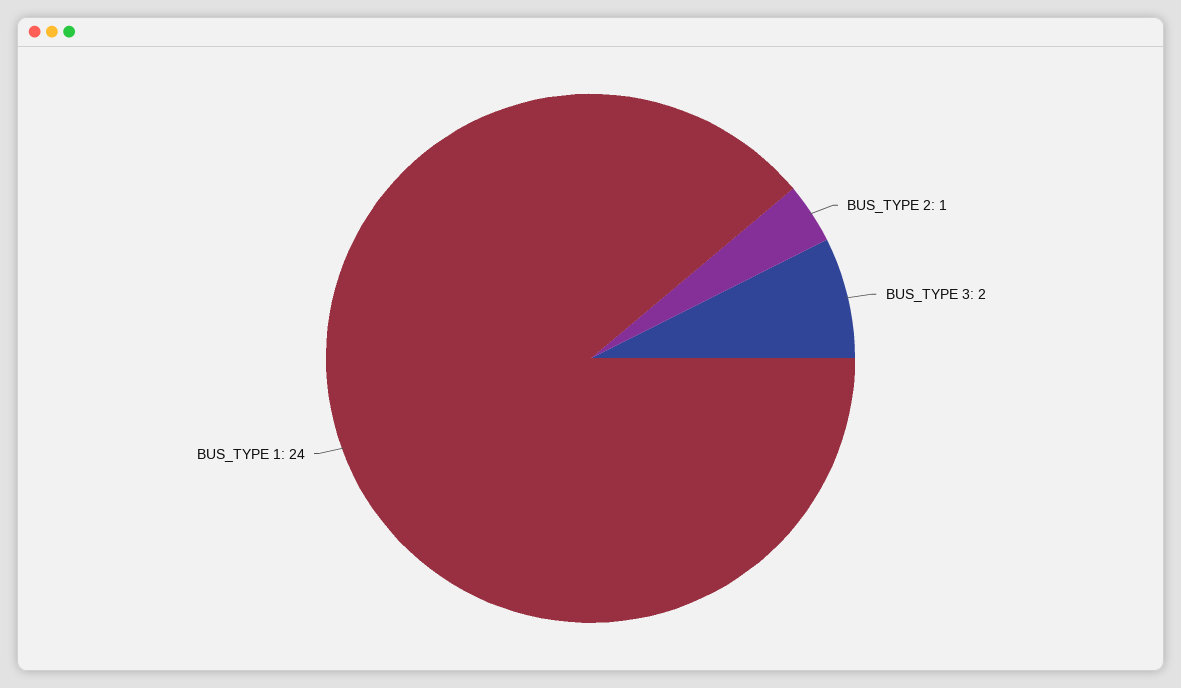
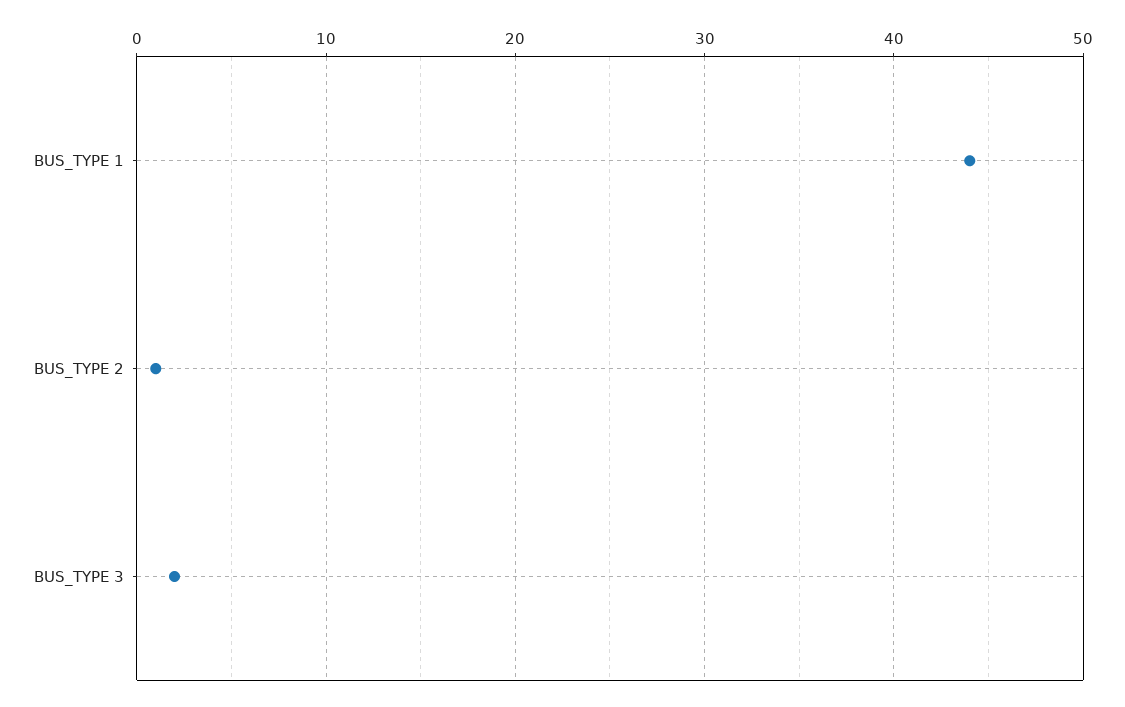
BUS_TYPE 1: 24 -> 44

